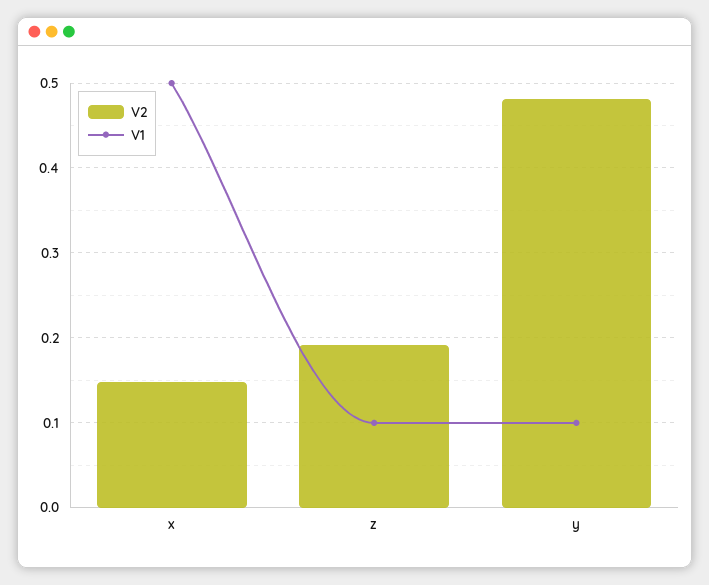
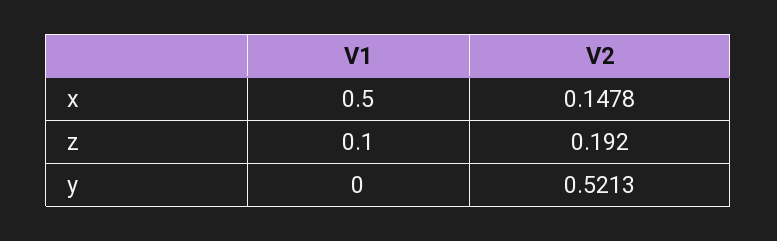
V2, y: 0.48 -> 0.5213
V1, y: 0.1 -> 0

